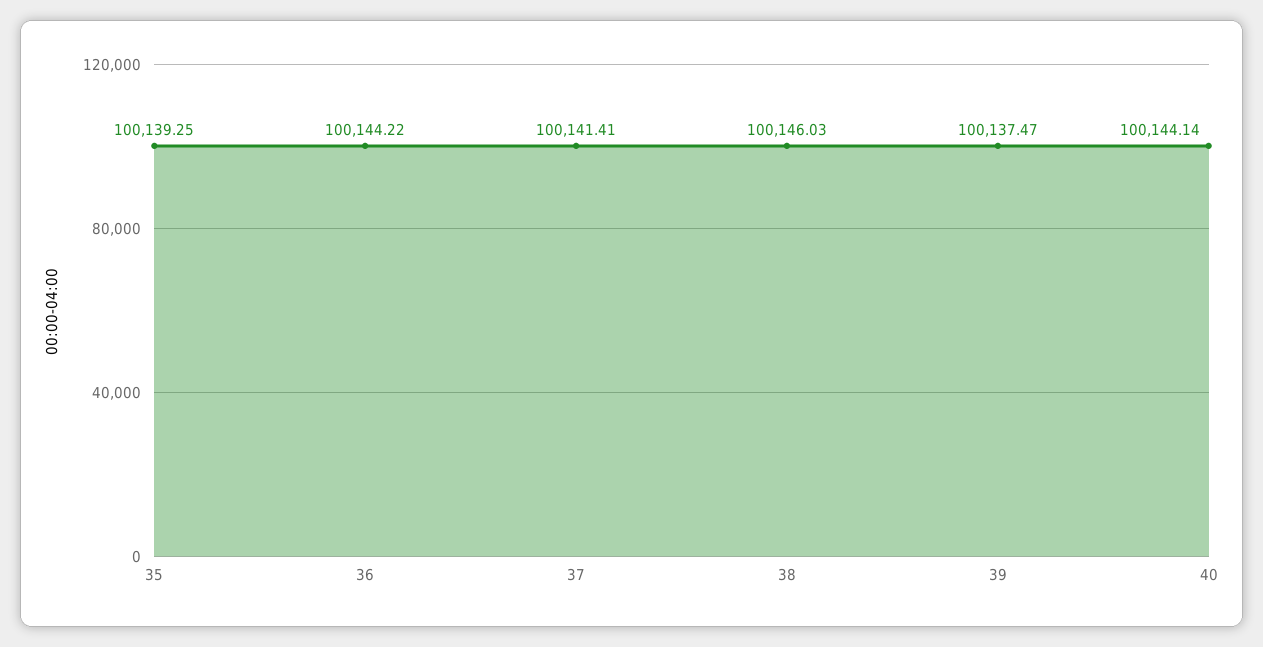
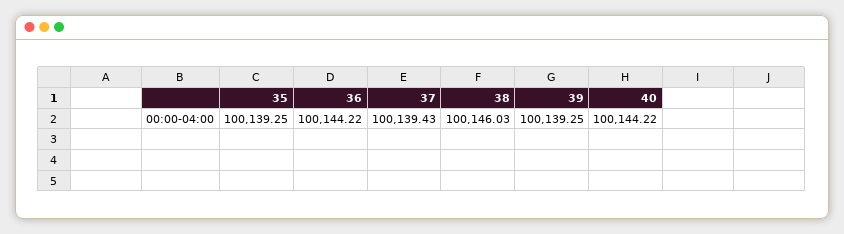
37: 100141.41 -> 100139.43
39: 100137.47 -> 100139.25
40: 100144.14 -> 100144.22

